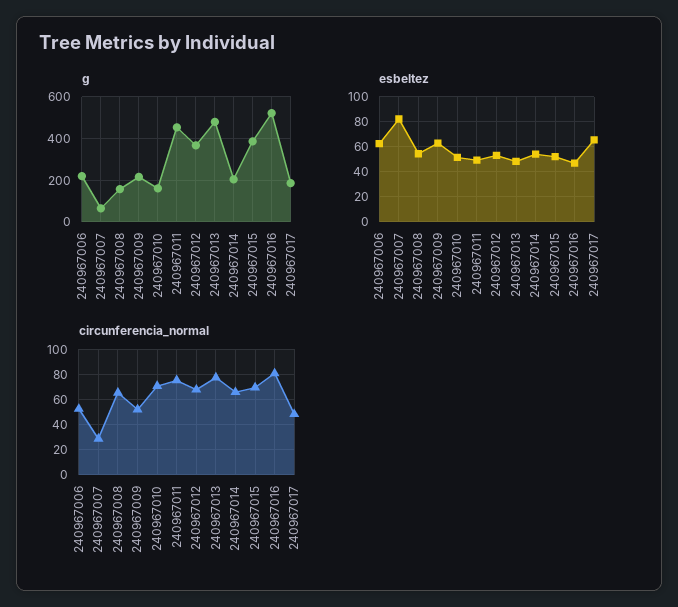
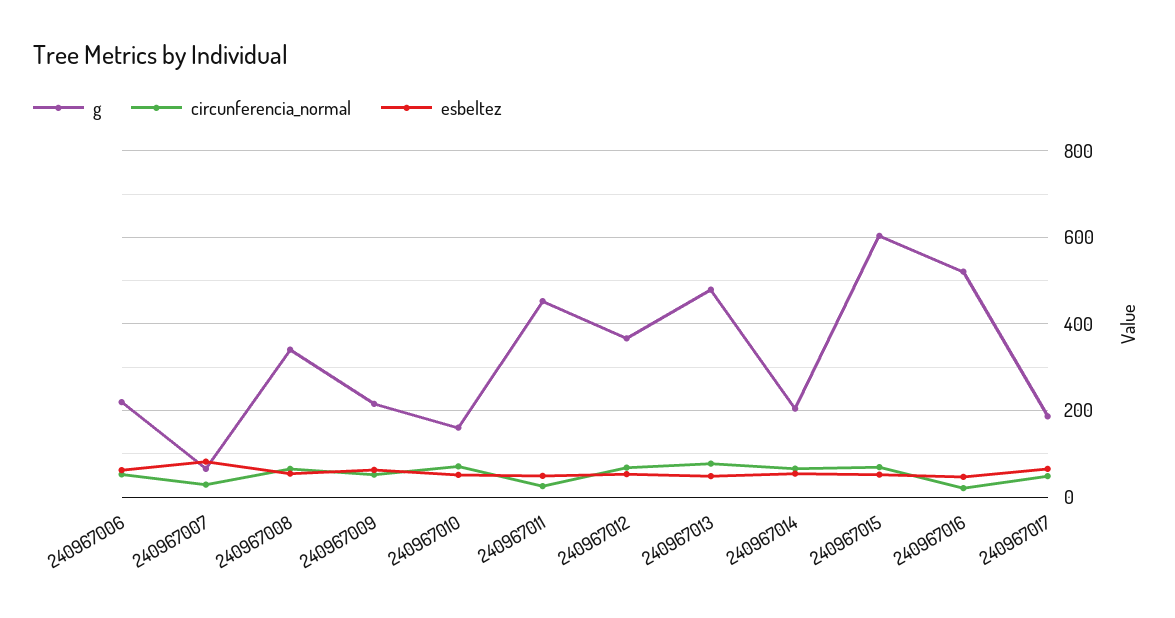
g, 240967008: 150 -> 340
g, 240967015: 400 -> 600
circunferencia_normal, 240967011: 75 -> 20
circunferencia_normal, 240967016: 80 -> 20

